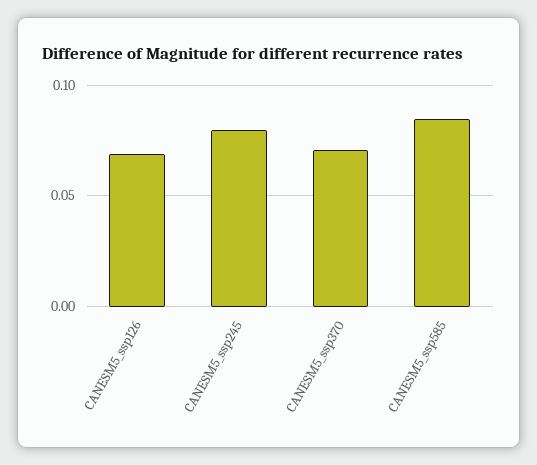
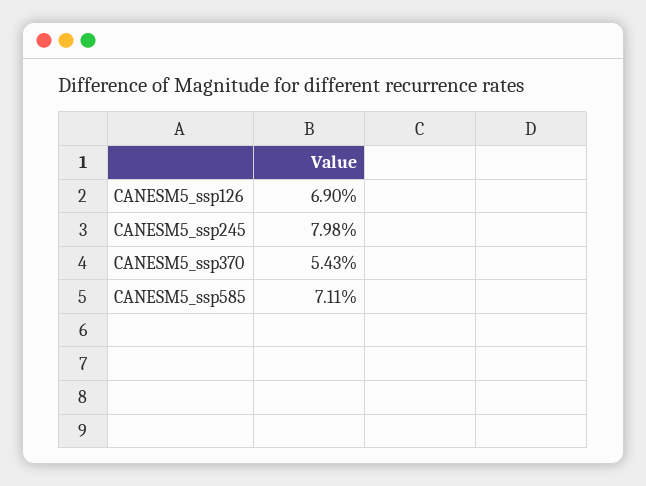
CANESM5_ssp370: 0.07 -> 0.0543
CANESM5_ssp585: 0.085 -> 0.0711

